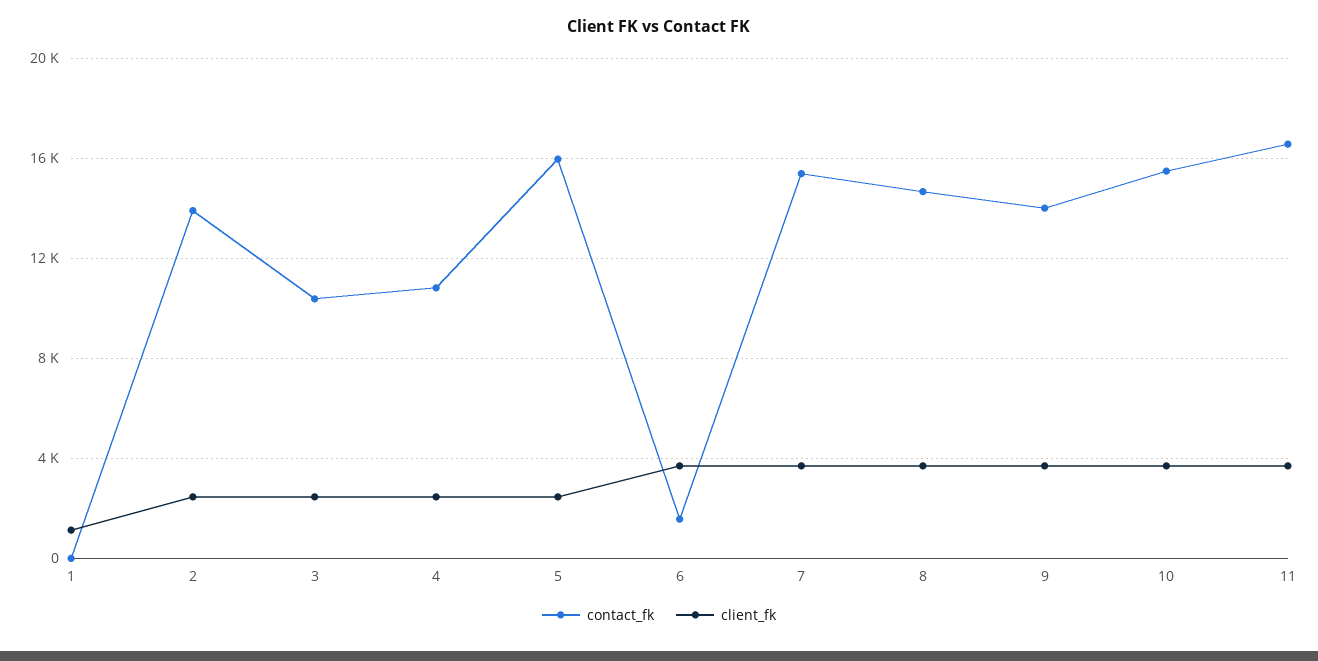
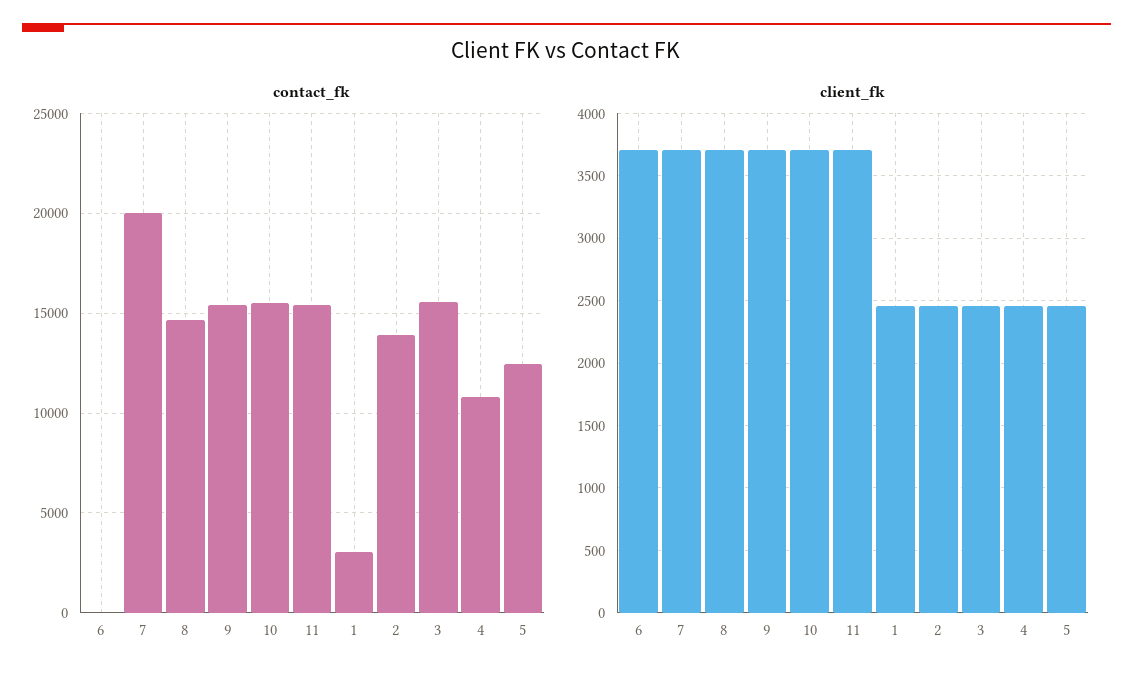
contact_fk, 1: 0 -> 3000
client_fk, 1: 1000 -> 2450
contact_fk, 3: 10500 -> 15500
contact_fk, 5: 16000 -> 12500
contact_fk, 6: 1500 -> 0
contact_fk, 7: 15500 -> 20000
contact_fk, 9: 14000 -> 15500
contact_fk, 11: 16500 -> 15500

